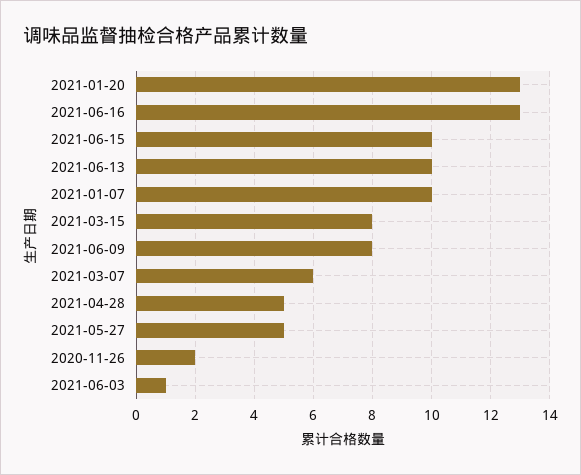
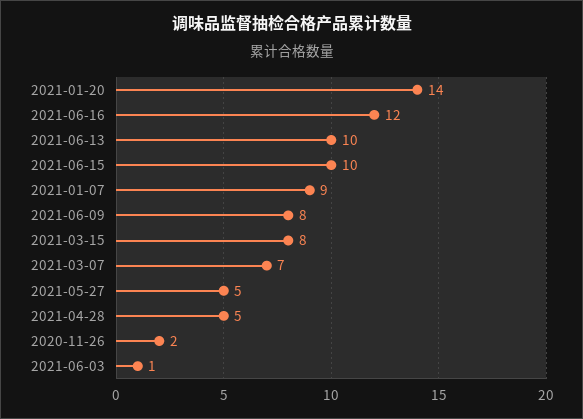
2021-01-20: 13 -> 14
2021-06-16: 13 -> 12
2021-01-07: 10 -> 9
2021-03-07: 6 -> 7

